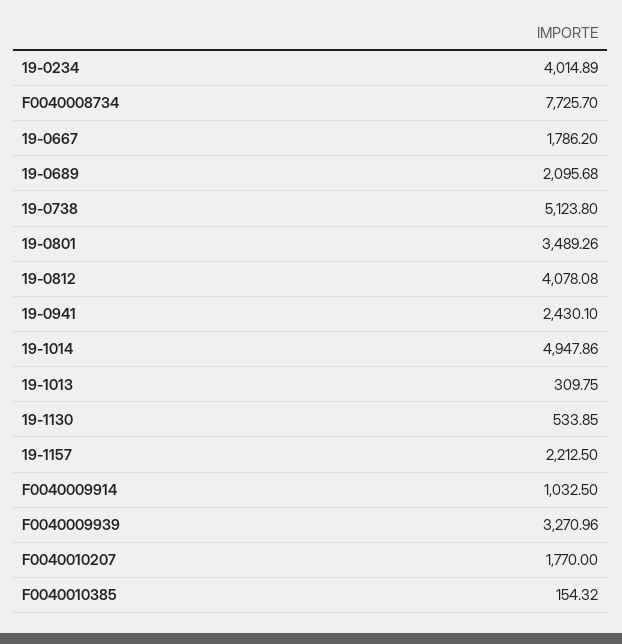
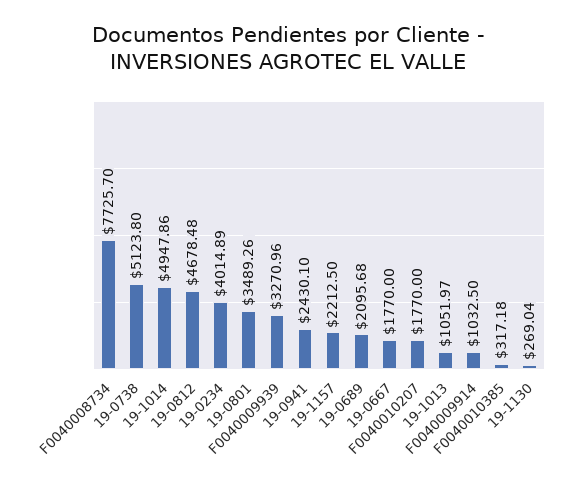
19-0667: 1786.2 -> 1770
19-0812: 4078.08 -> 4678.48
19-1013: 309.75 -> 1051.97
19-1130: 533.85 -> 269.04
F0040010385: 154.32 -> 317.18

